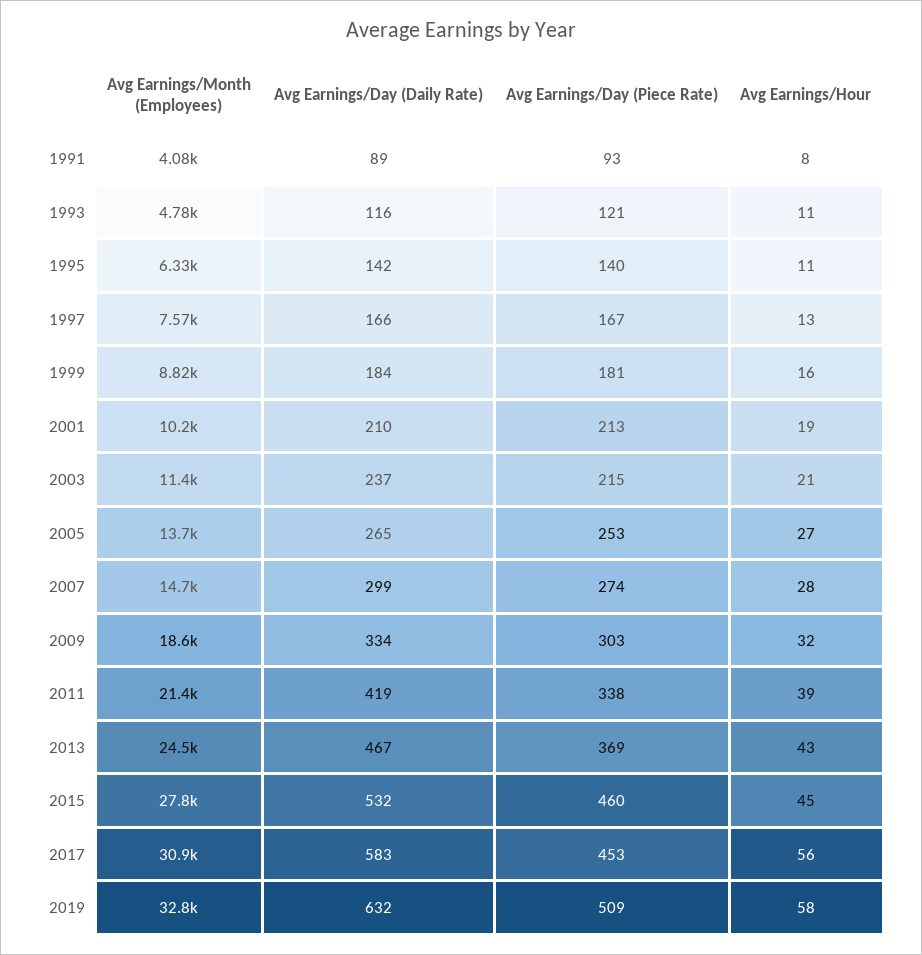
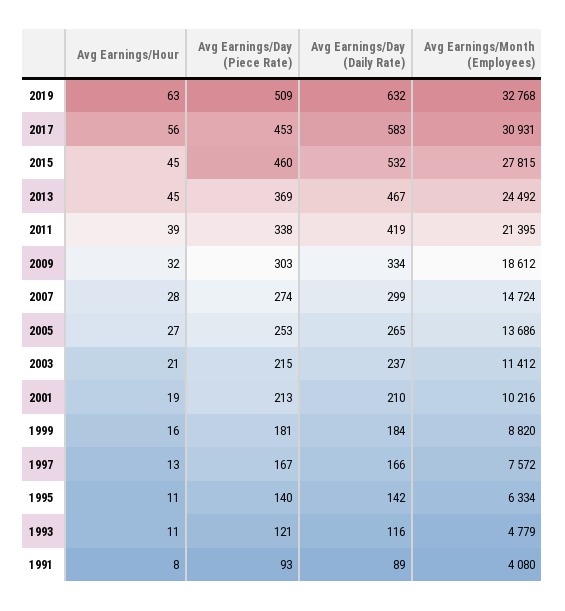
Avg Earnings/Hour, 2013: 43 -> 45
Avg Earnings/Hour, 2019: 58 -> 63

